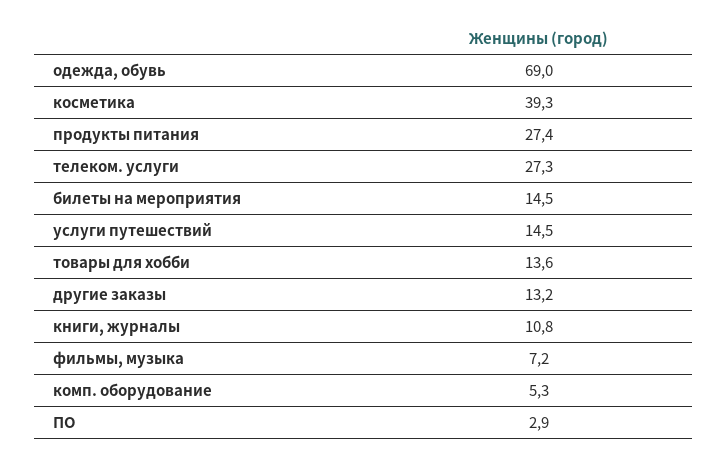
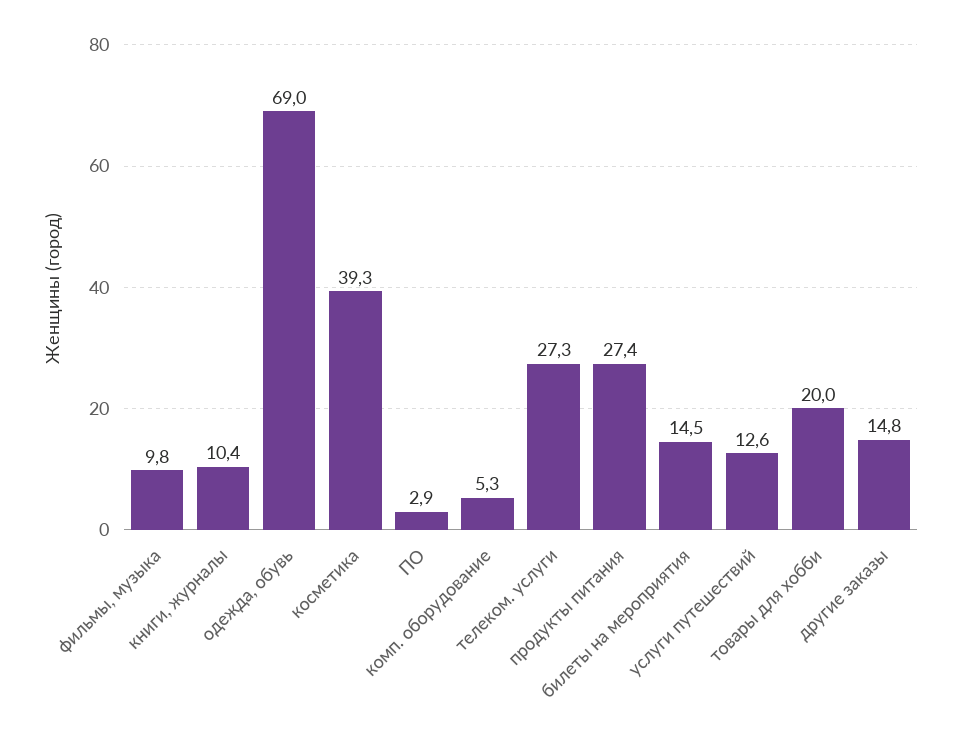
услуги путешествий: 14.5 -> 12.6
товары для хобби: 13.6 -> 20
другие заказы: 13.2 -> 14.8
книги, журналы: 10.8 -> 10.4
фильмы, музыка: 7.2 -> 9.8

